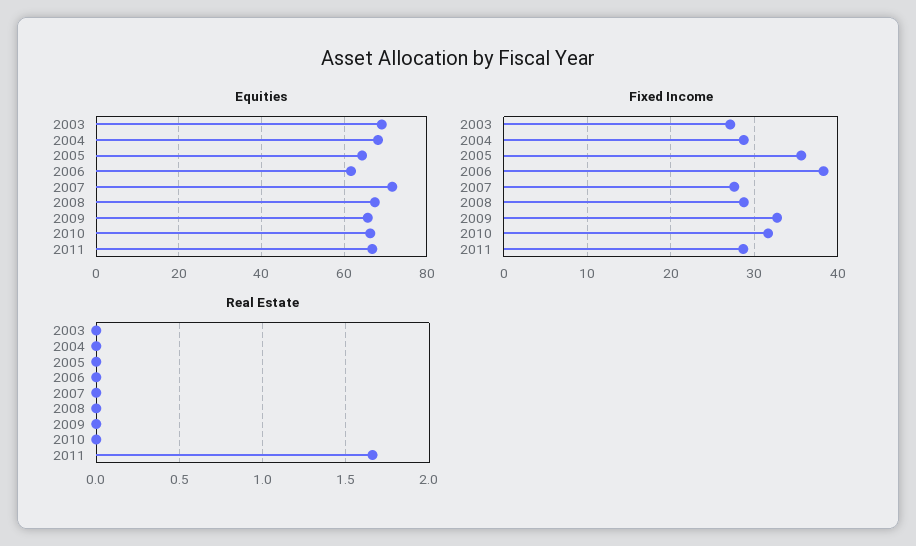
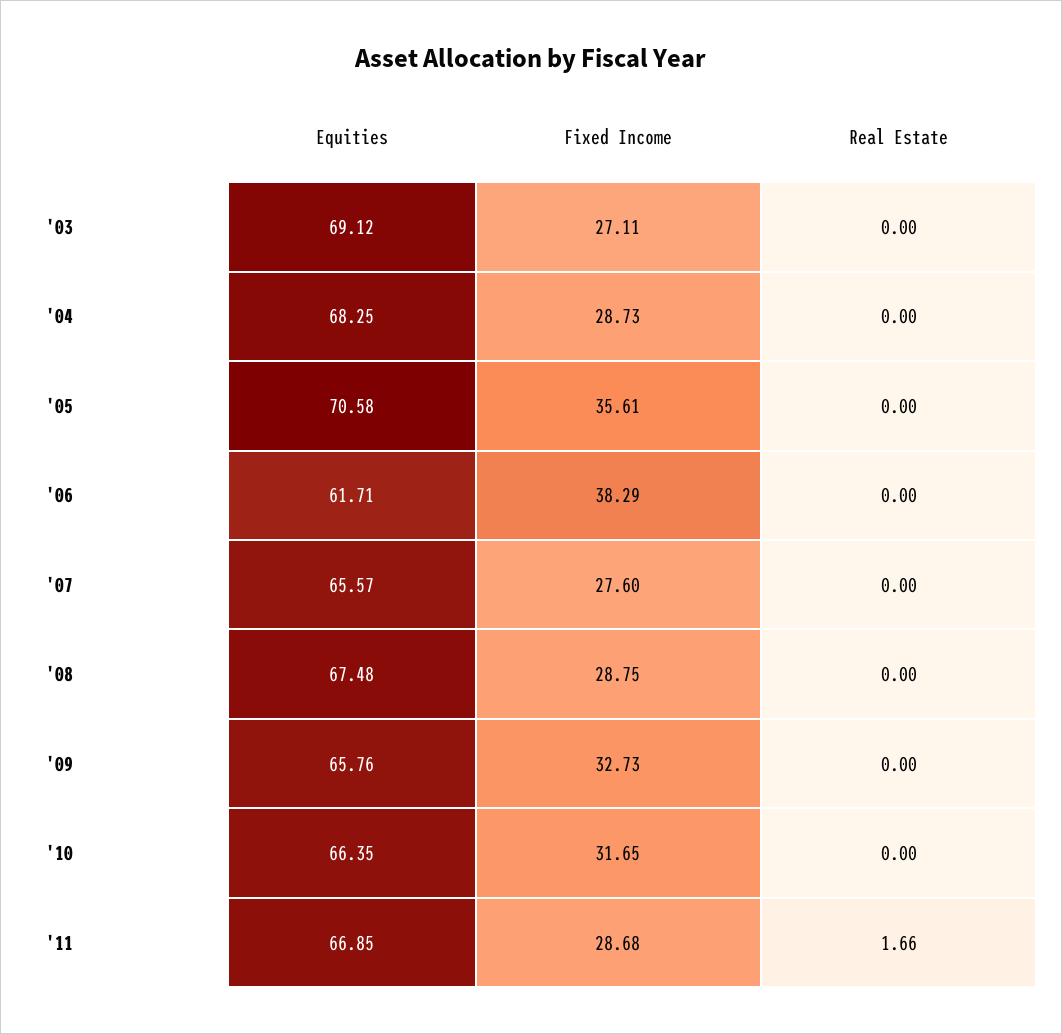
Equities, 2005: 64 -> 70.58
Equities, 2007: 72 -> 65.57

